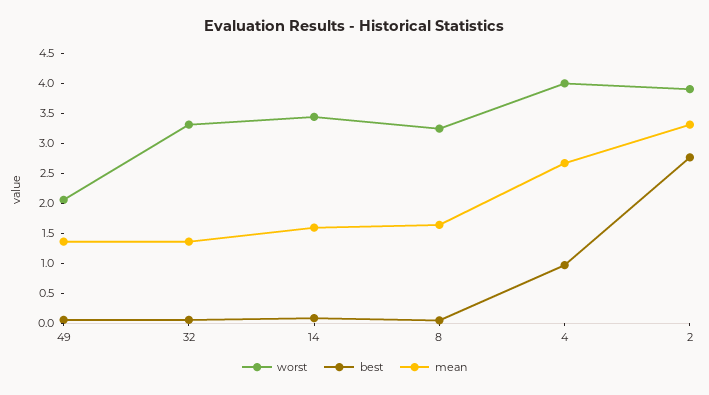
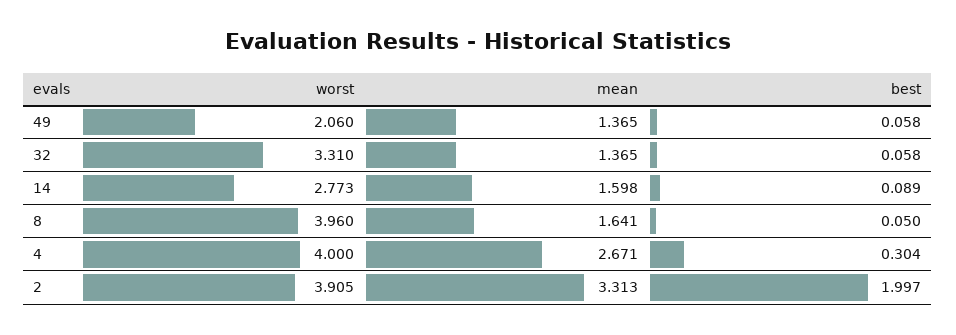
worst, 14: 3.5 -> 2.773
worst, 8: 3.25 -> 3.96
best, 4: 1 -> 0.304
best, 2: 2.75 -> 1.997

